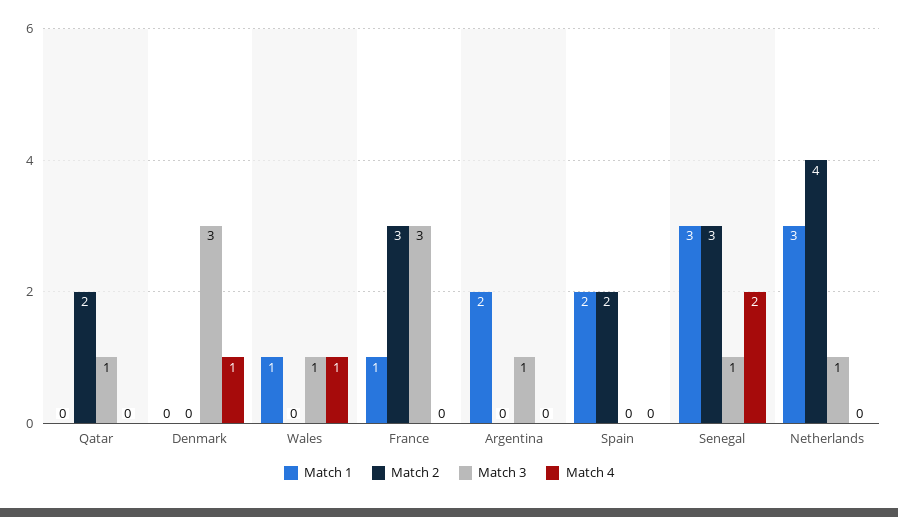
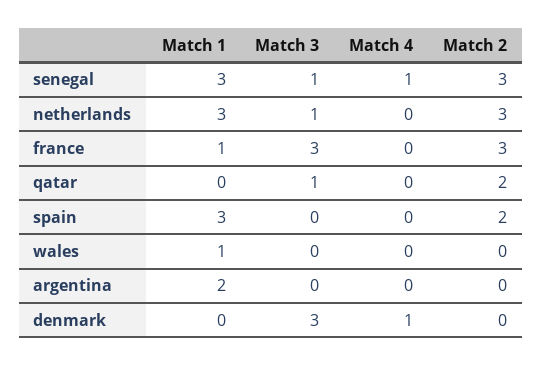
Match 3, Wales: 1 -> 0
Match 4, Wales: 1 -> 0
Match 3, Argentina: 1 -> 0
Match 1, Spain: 2 -> 3
Match 4, Senegal: 2 -> 1
Match 2, Netherlands: 4 -> 3

